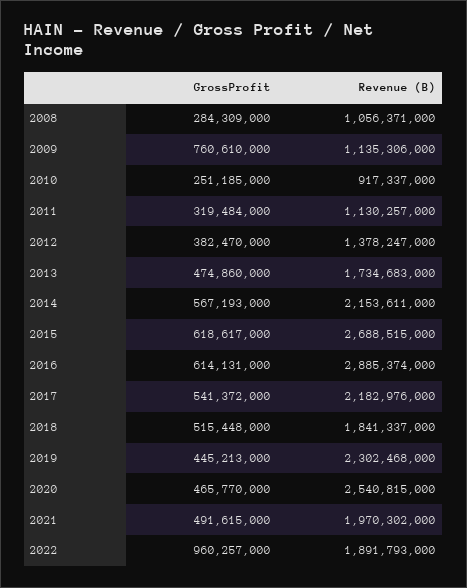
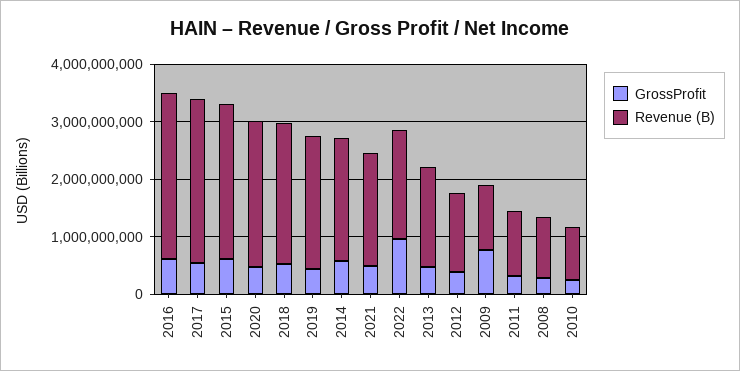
Revenue (B), 2017: 2182976000 -> 2800000000
Revenue (B), 2018: 1841337000 -> 2400000000

